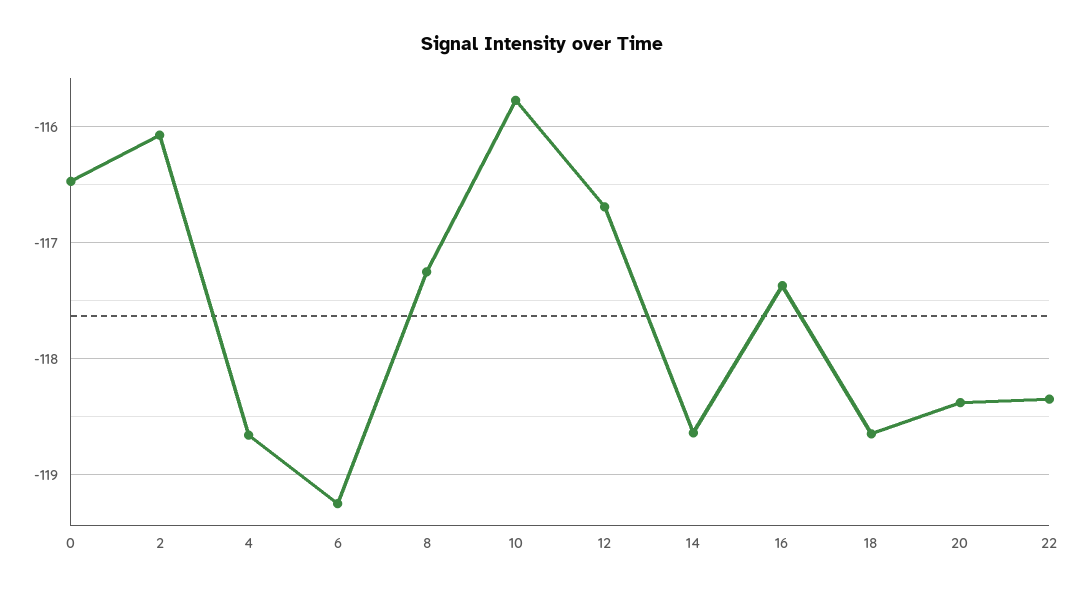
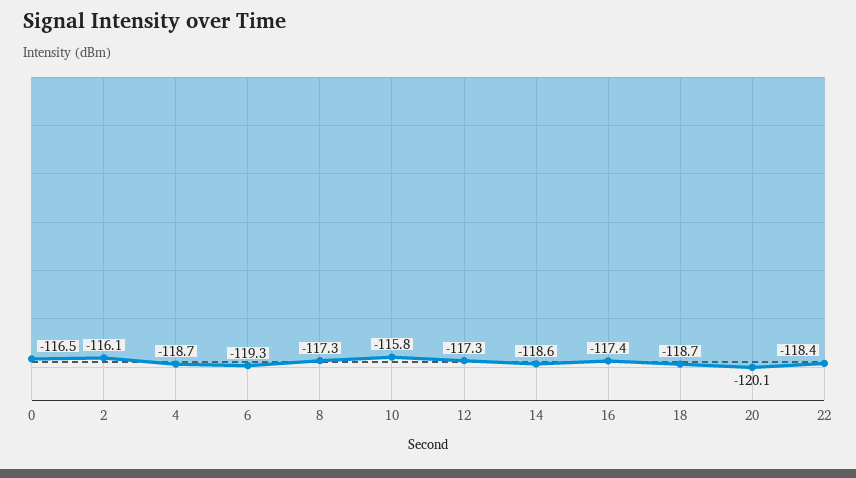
12: -116.7 -> -117.3
20: -118.4 -> -120.1

